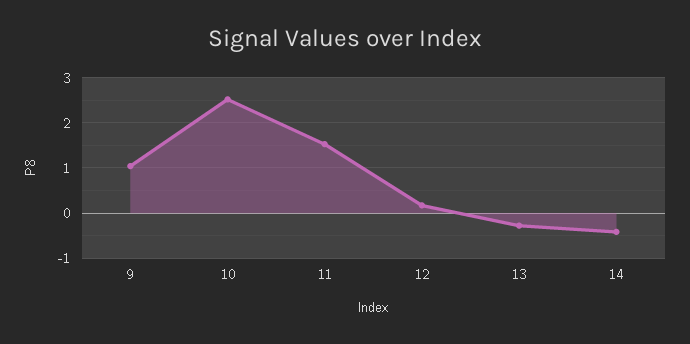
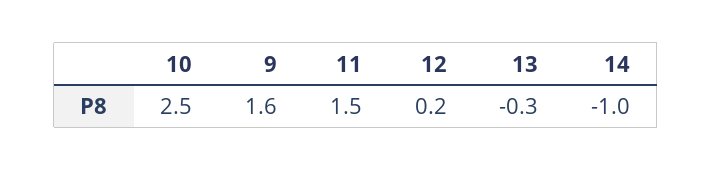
9: 1 -> 1.6
14: -0.4 -> -1

